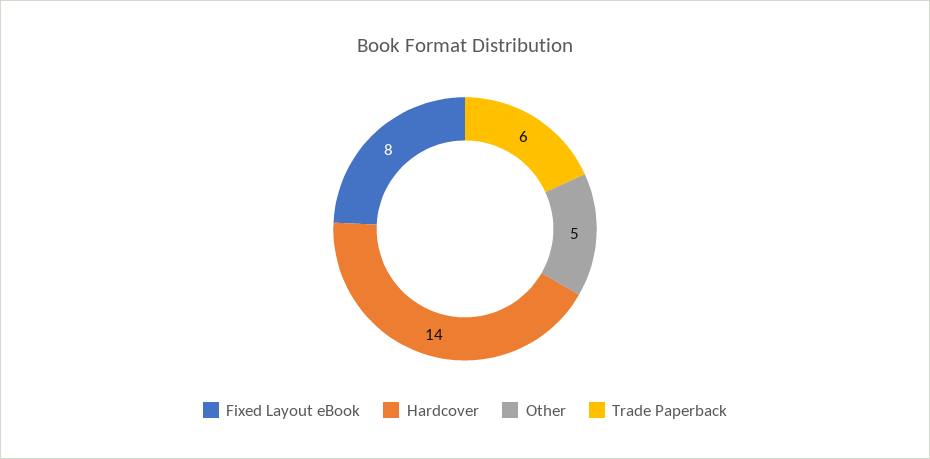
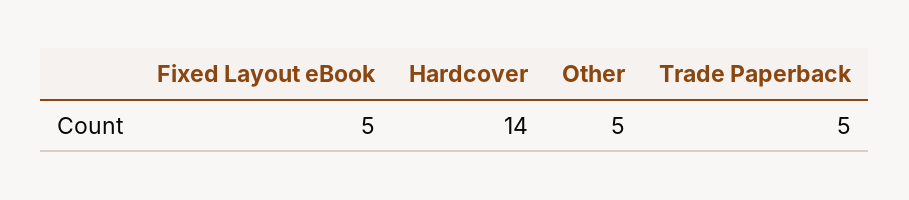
Fixed Layout eBook: 8 -> 5
Trade Paperback: 6 -> 5

